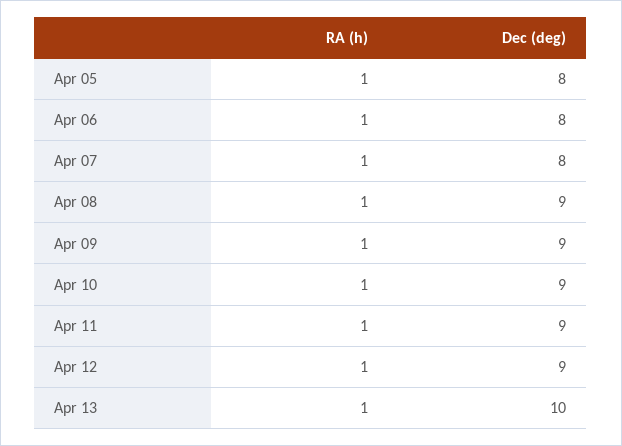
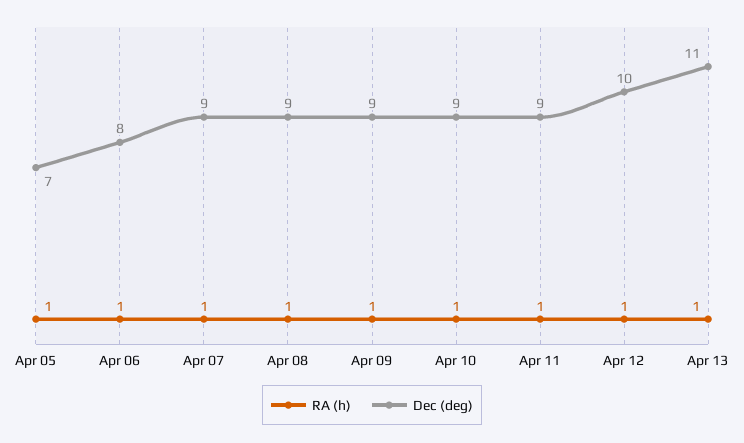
Dec (deg), Apr 05: 8 -> 7
Dec (deg), Apr 07: 8 -> 9
Dec (deg), Apr 12: 9 -> 10
Dec (deg), Apr 13: 10 -> 11

